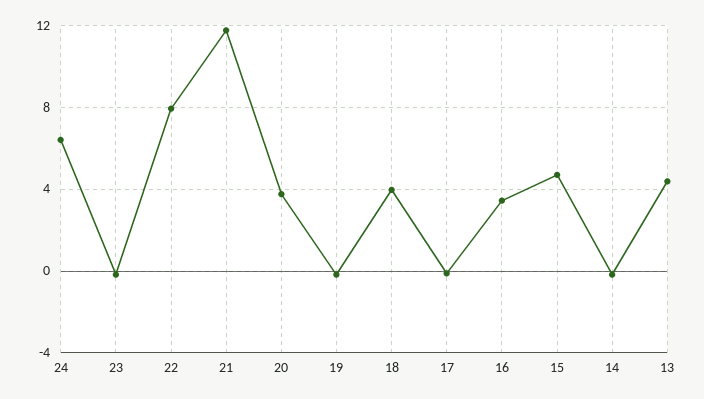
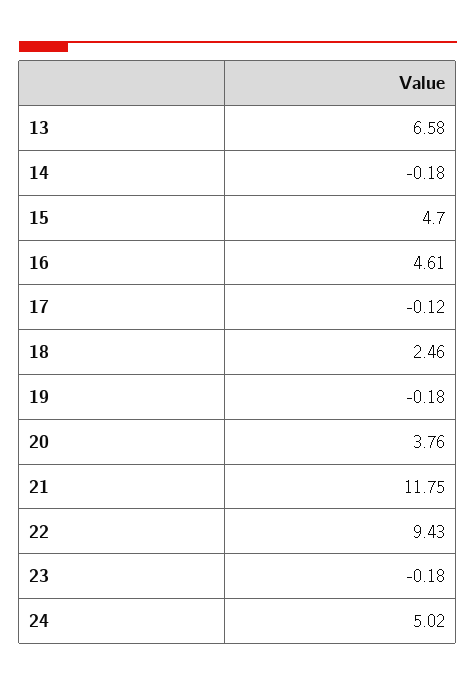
24: 6.5 -> 5.02
22: 8 -> 9.43
18: 4 -> 2.46
16: 3.5 -> 4.61
13: 4.5 -> 6.58

